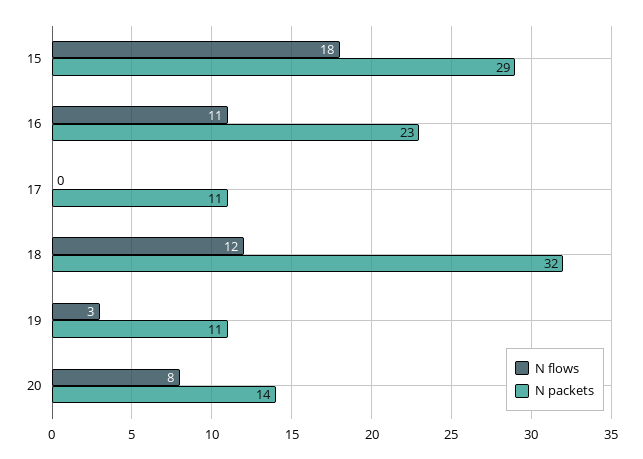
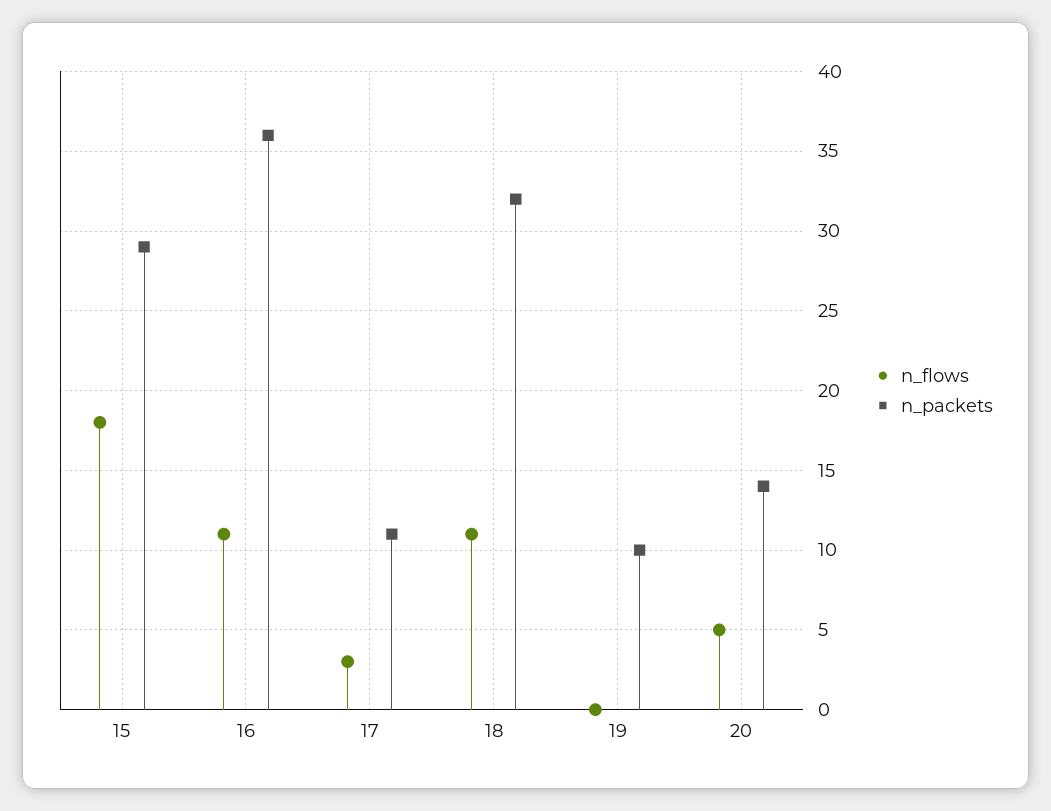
N packets, 16: 23 -> 36
N flows, 17: 0 -> 3
N flows, 18: 12 -> 11
N flows, 19: 3 -> 0
N packets, 19: 11 -> 10
N flows, 20: 8 -> 5

